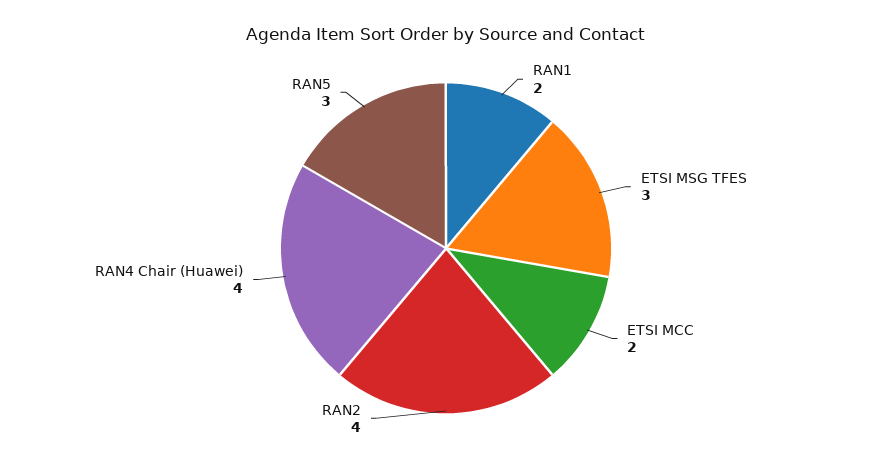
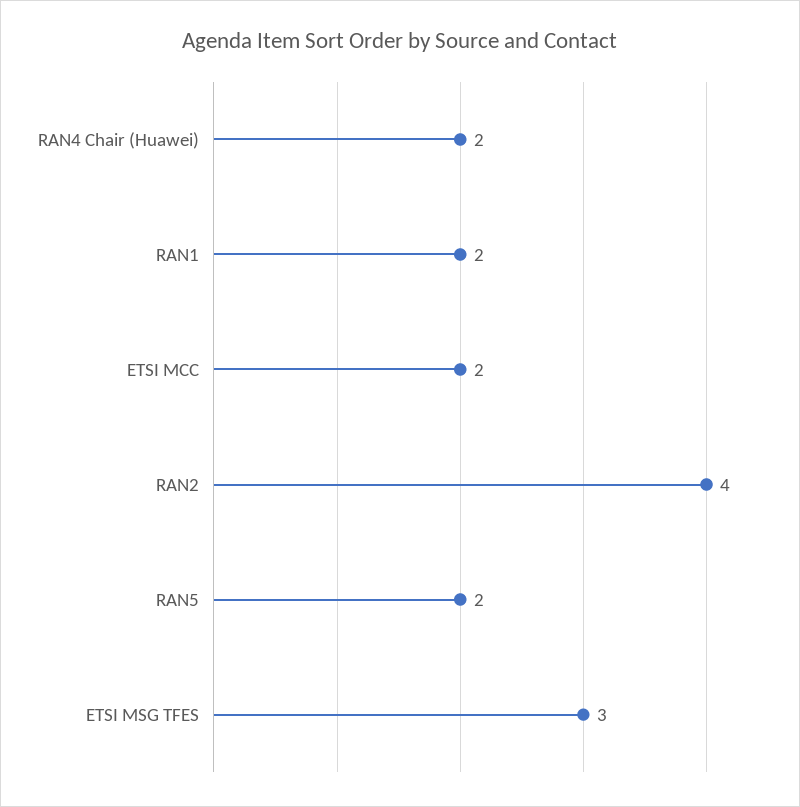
RAN4 Chair (Huawei): 4 -> 2
RAN5: 3 -> 2

